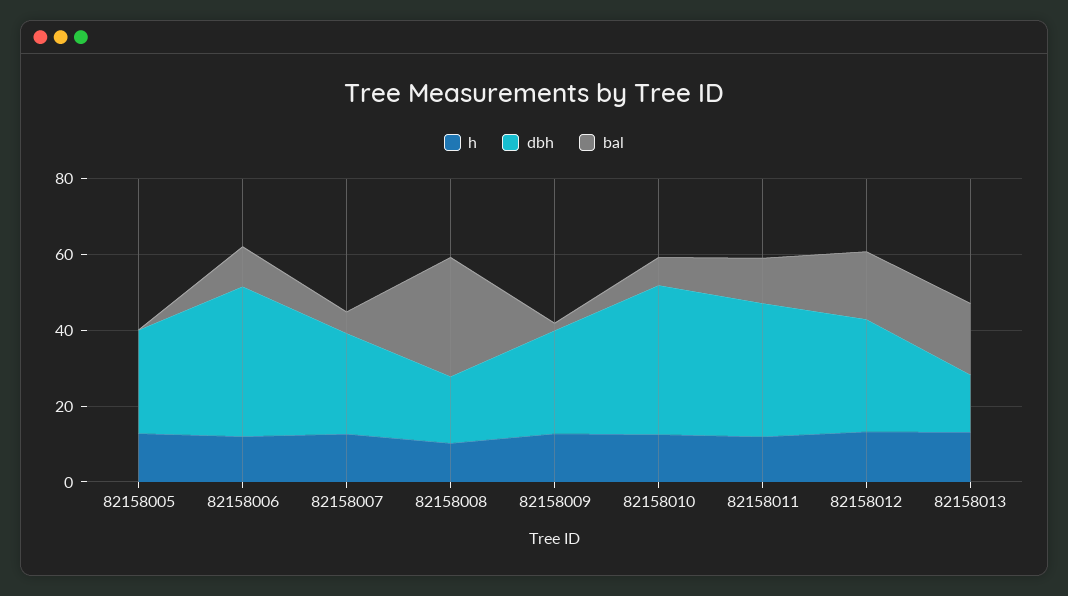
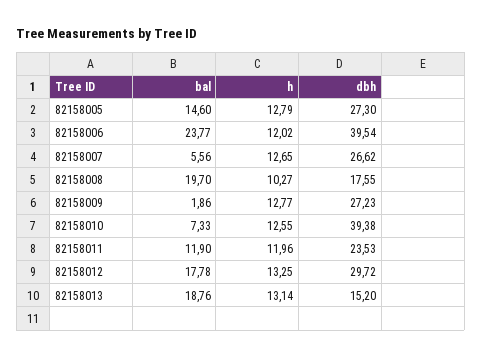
bal, 82158005: 0 -> 14.6
bal, 82158006: 10 -> 23.77
bal, 82158008: 30 -> 19.7
dbh, 82158011: 35 -> 23.53

